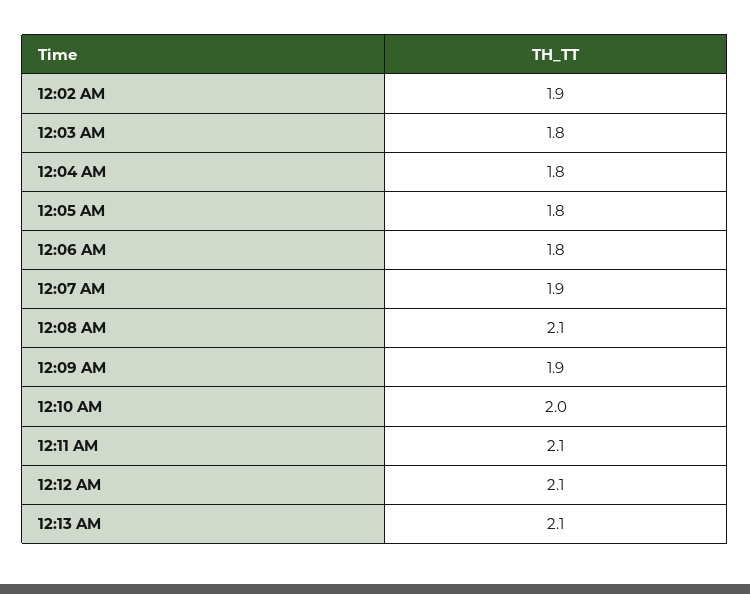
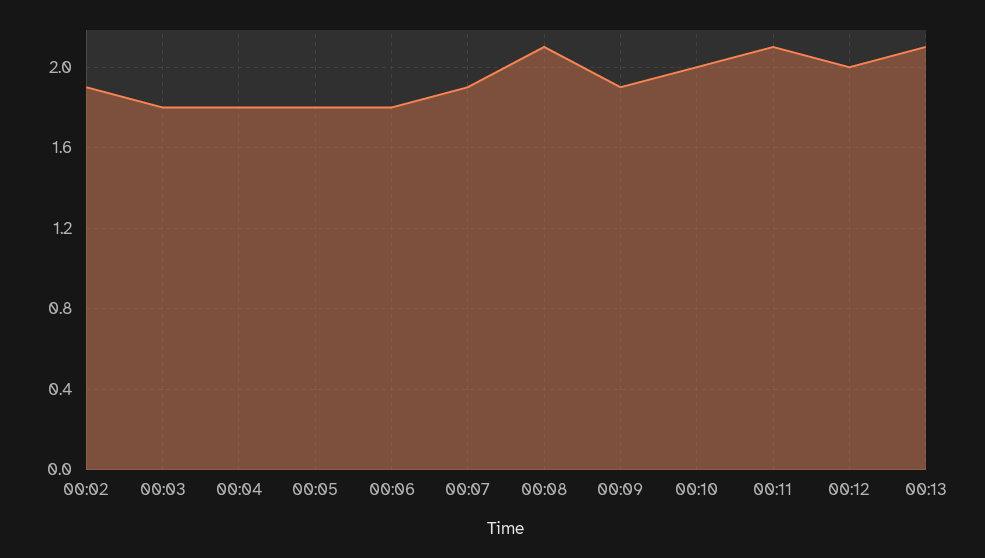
12:12 AM: 2.1 -> 2

